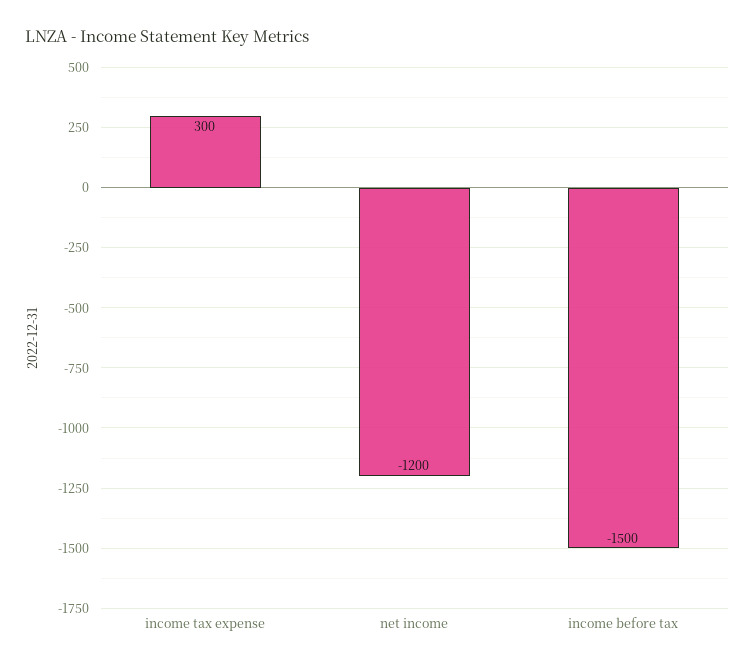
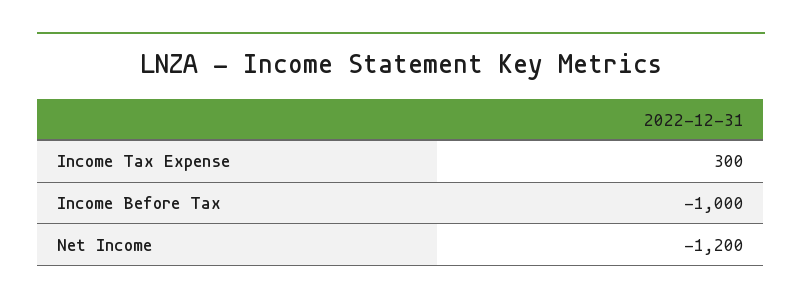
income before tax: -1500 -> -1000

